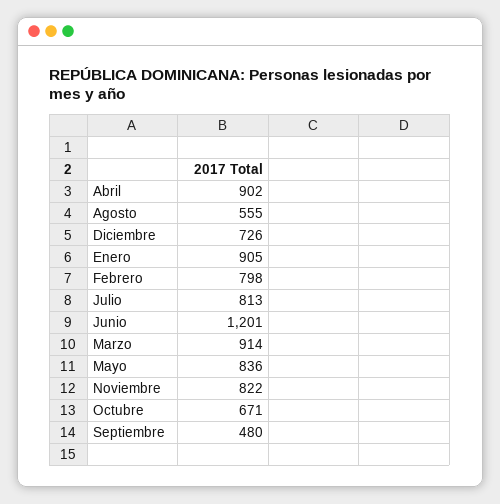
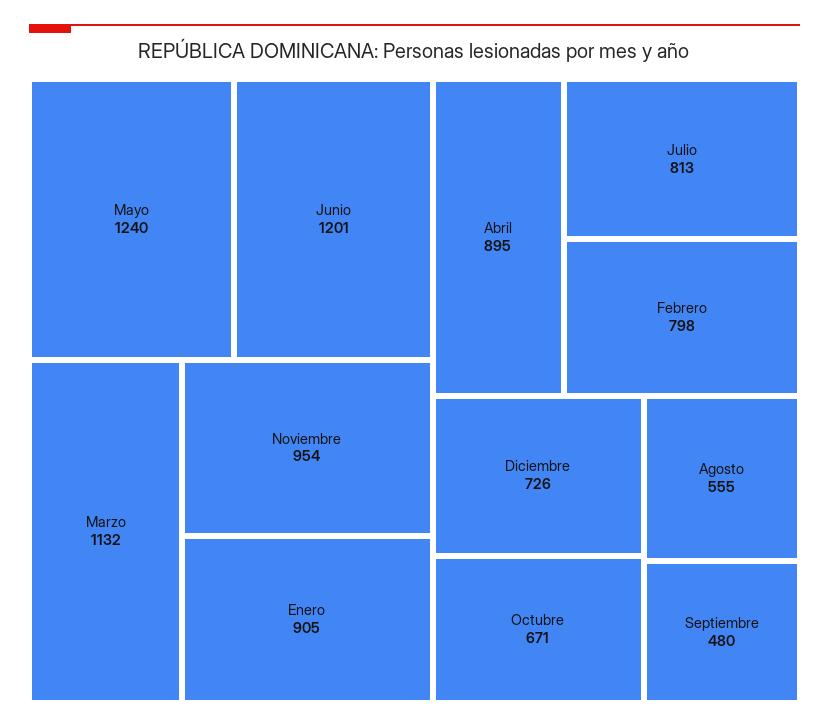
Abril: 902 -> 895
Marzo: 914 -> 1132
Mayo: 836 -> 1240
Noviembre: 822 -> 954

